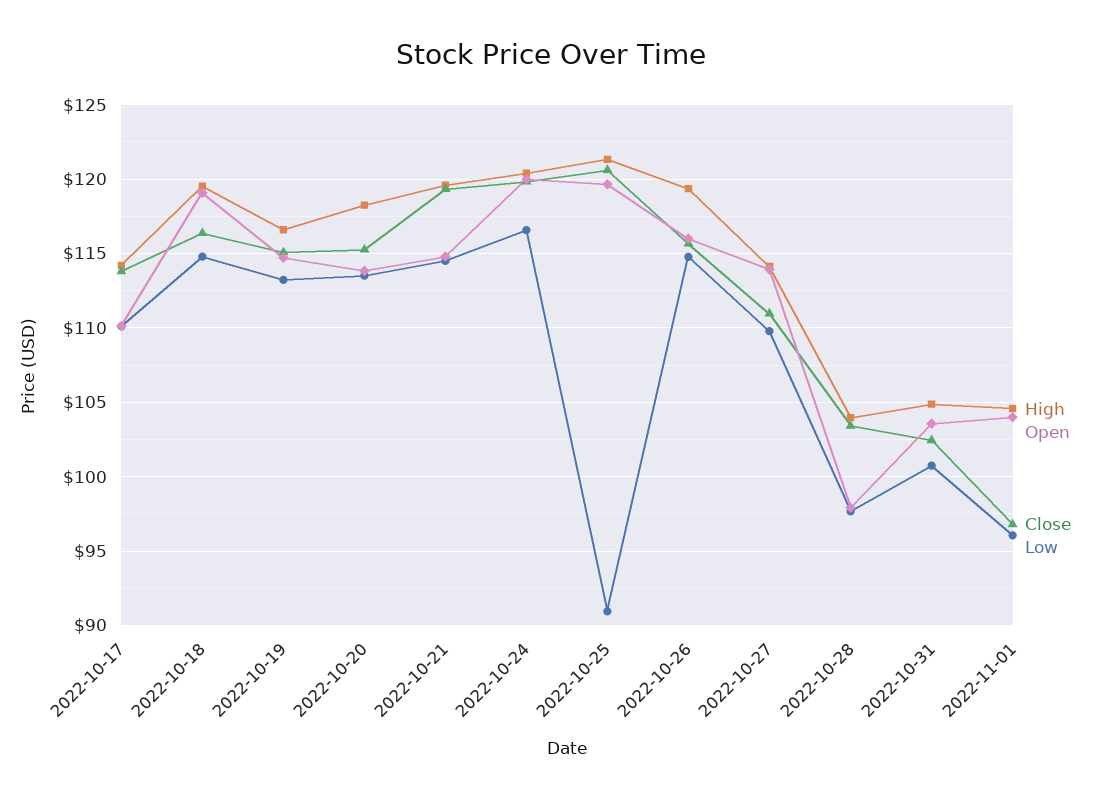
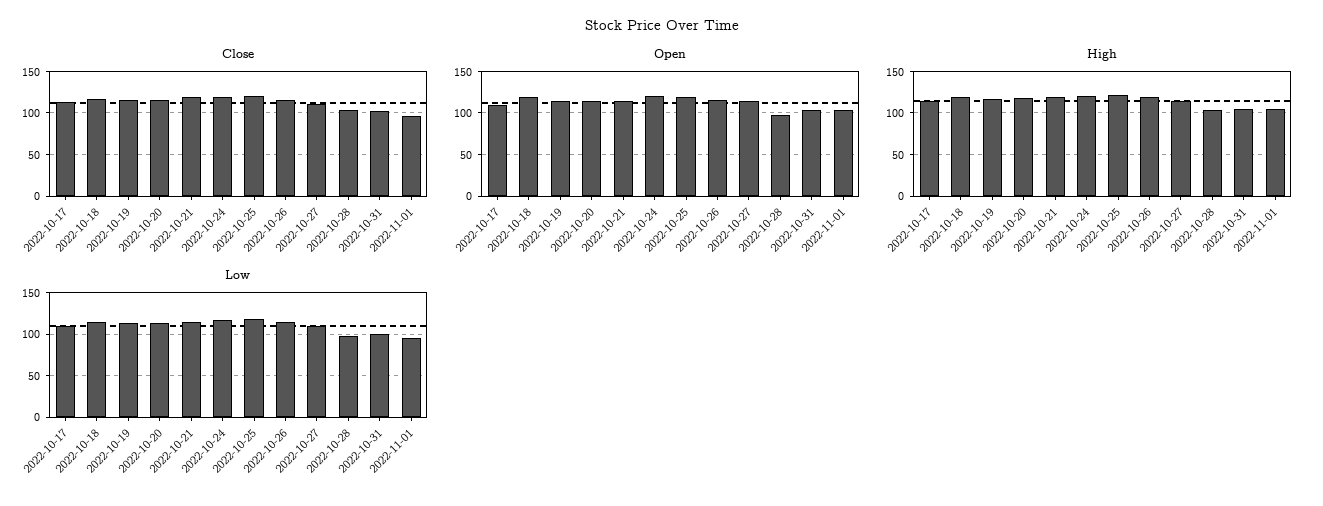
Low, 2022-10-25: 91 -> 120

